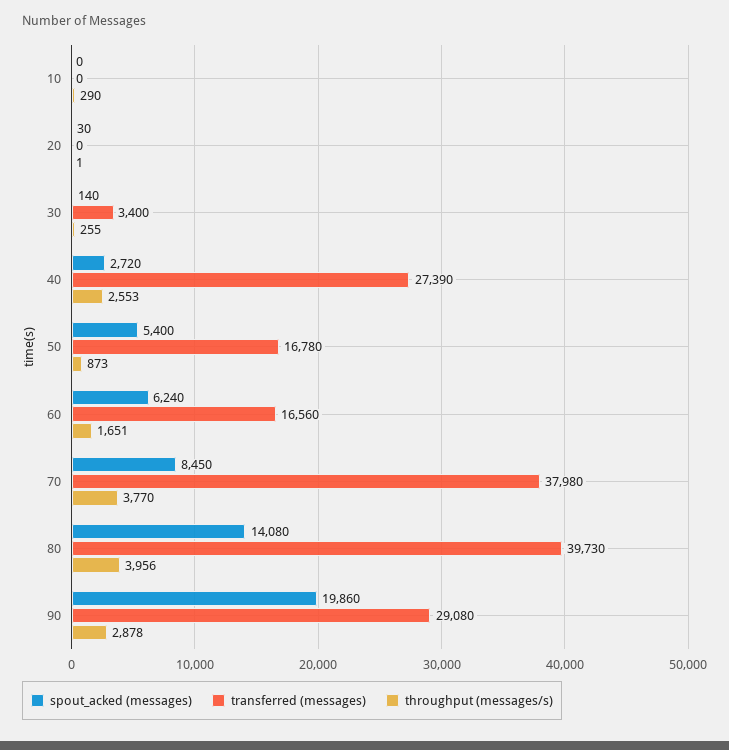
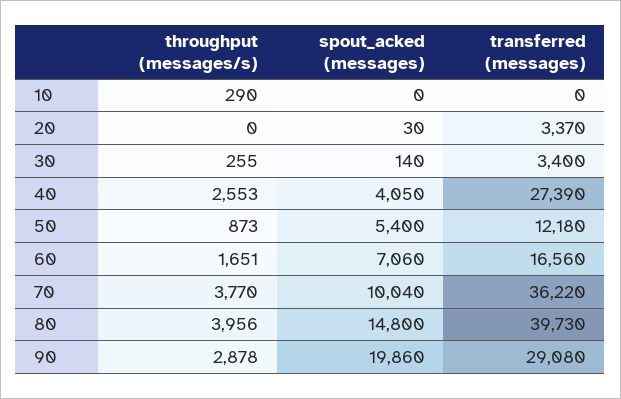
transferred (messages), 20: 0 -> 3370
throughput (messages/s), 20: 1 -> 0
spout_acked (messages), 40: 2720 -> 4050
transferred (messages), 50: 16780 -> 12180
spout_acked (messages), 60: 6240 -> 7060
spout_acked (messages), 70: 8450 -> 10040
transferred (messages), 70: 37980 -> 36220
spout_acked (messages), 80: 14080 -> 14800

